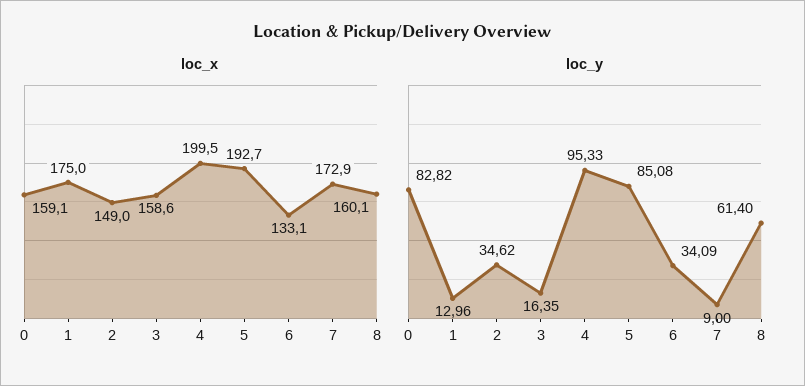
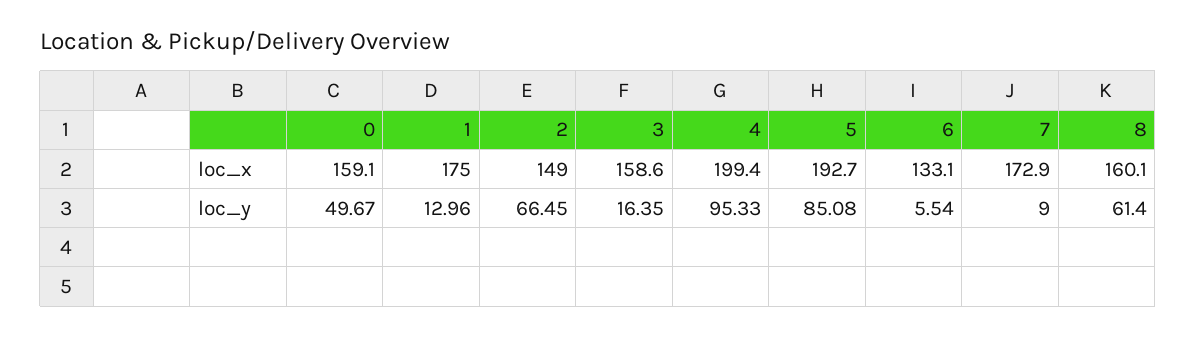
loc_x, 4: 199.5 -> 199.4
loc_y, 0: 82.82 -> 49.67
loc_y, 2: 34.62 -> 66.45
loc_y, 6: 34.09 -> 5.54

